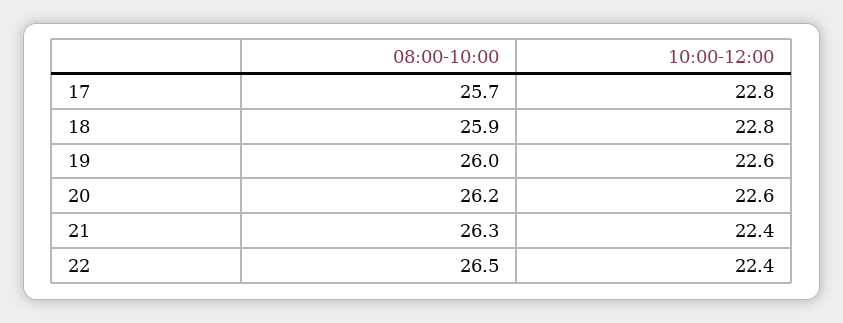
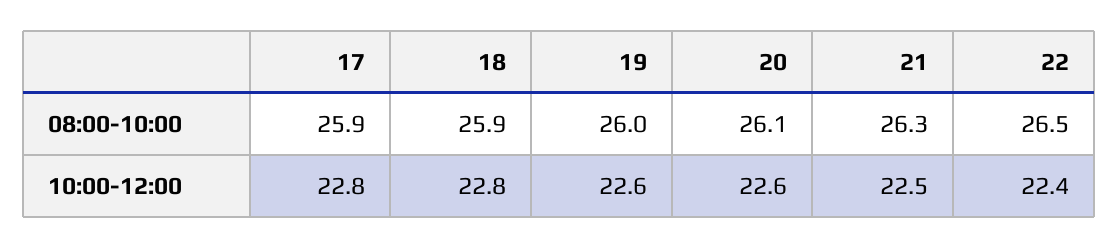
08:00-10:00, 17: 25.7 -> 25.9
08:00-10:00, 20: 26.2 -> 26.1
10:00-12:00, 21: 22.4 -> 22.5

